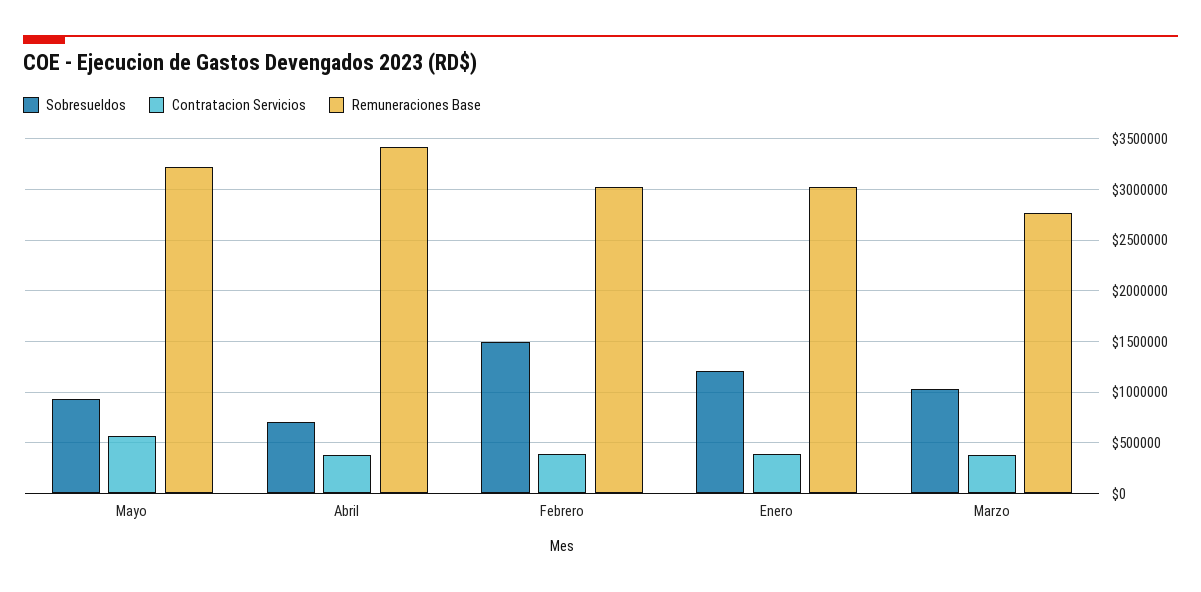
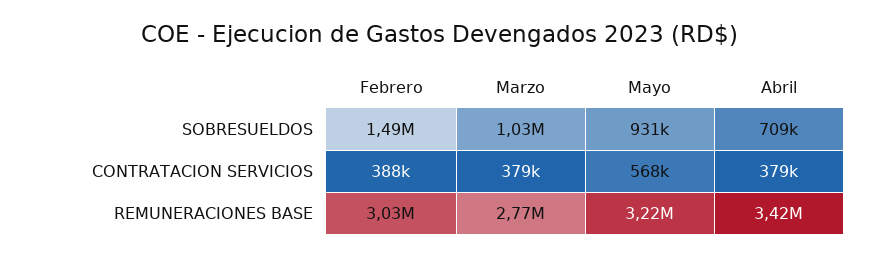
Sobresueldos, Enero: 1200000 -> none
Contratacion Servicios, Enero: 400000 -> none
Remuneraciones Base, Enero: 3000000 -> none

